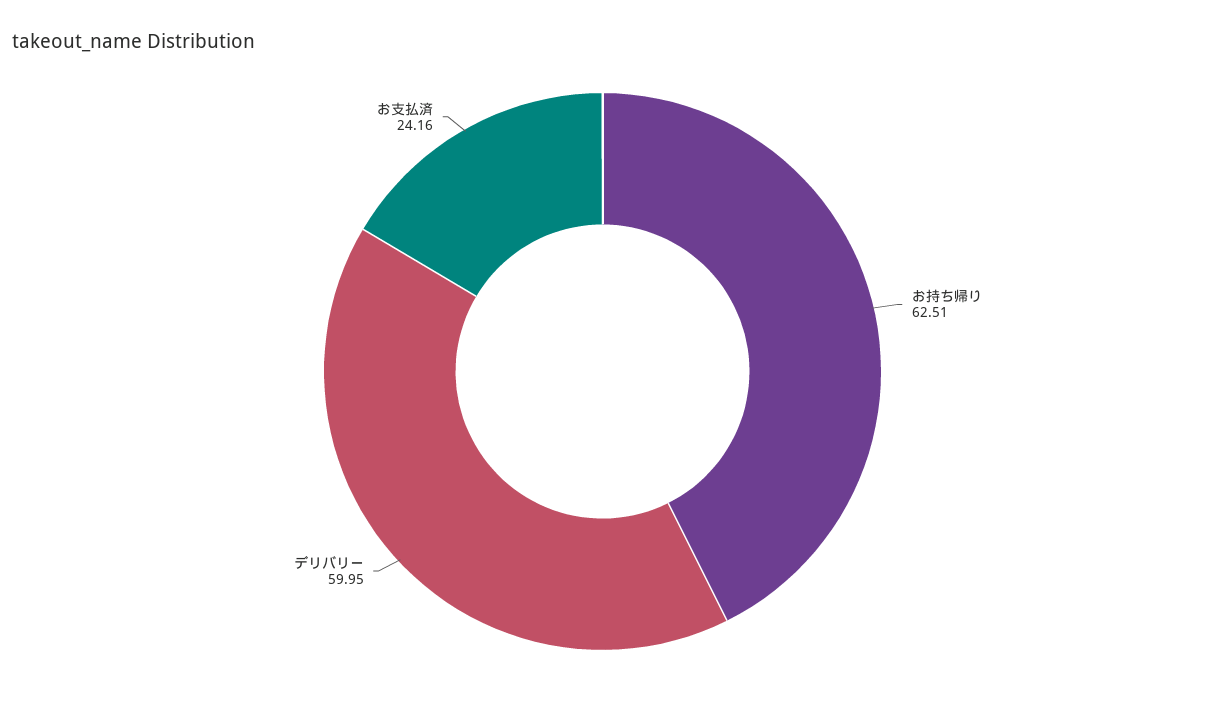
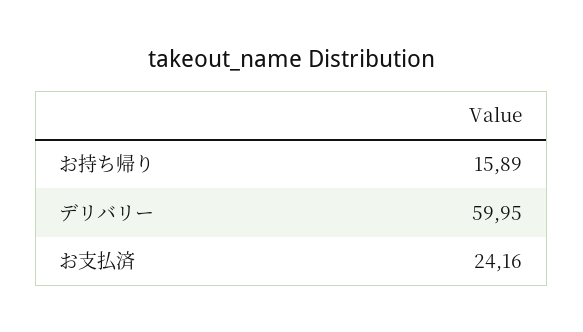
お持ち帰り: 62.51 -> 15.89

